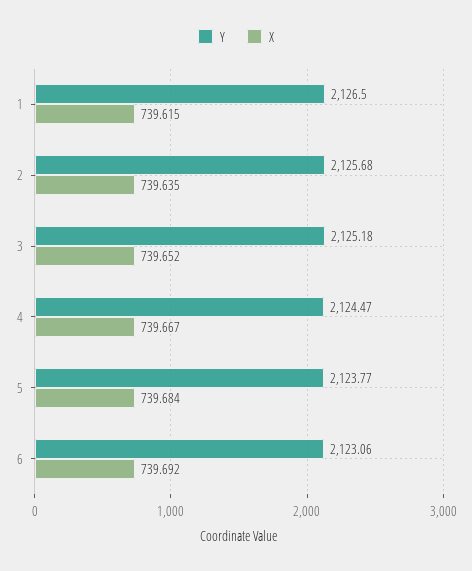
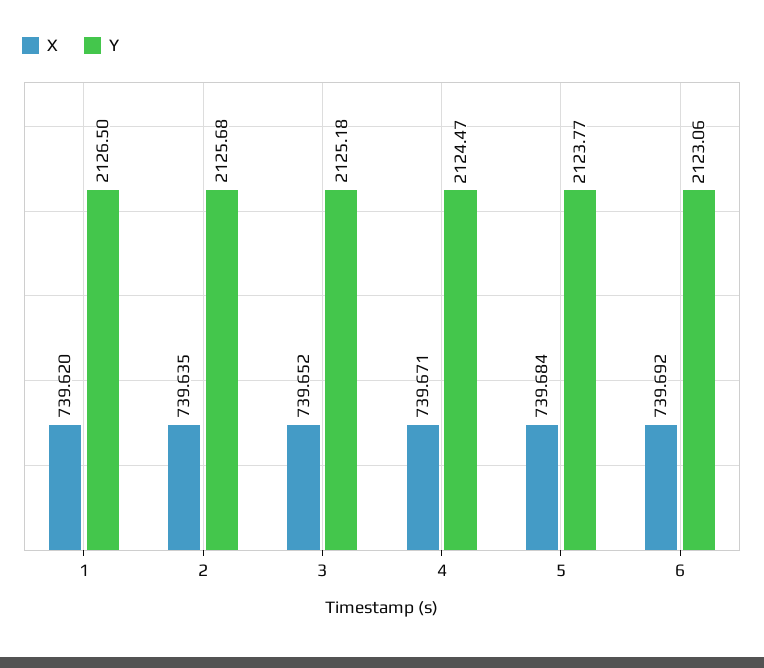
X, 1: 739.615 -> 739.62
X, 4: 739.667 -> 739.671

